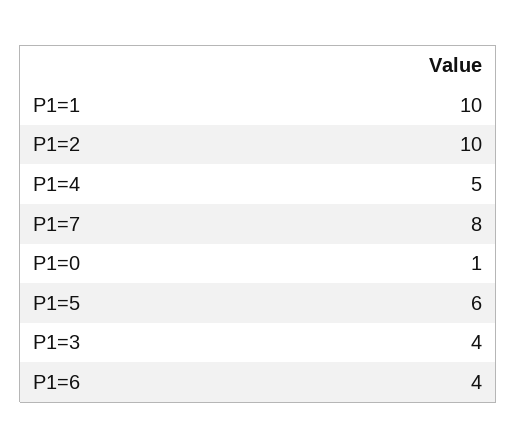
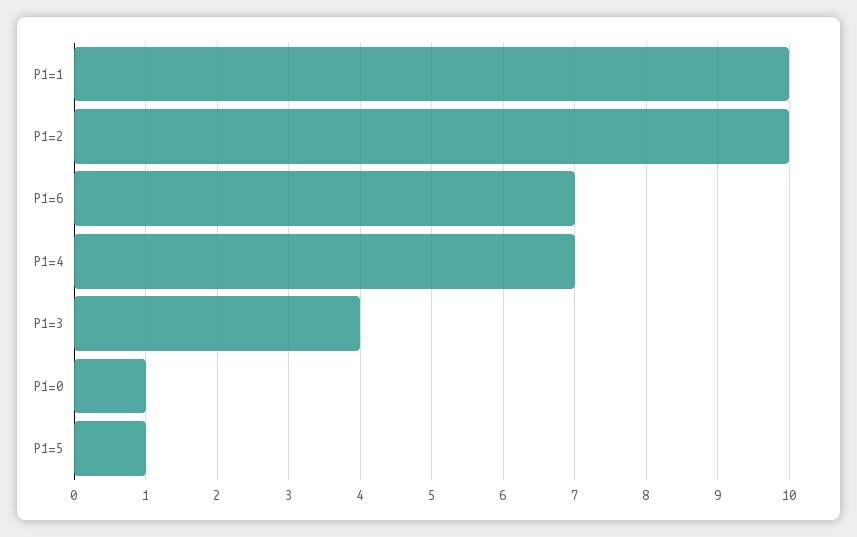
P1=4: 5 -> 7
P1=7: 8 -> none
P1=5: 6 -> 1
P1=6: 4 -> 7

